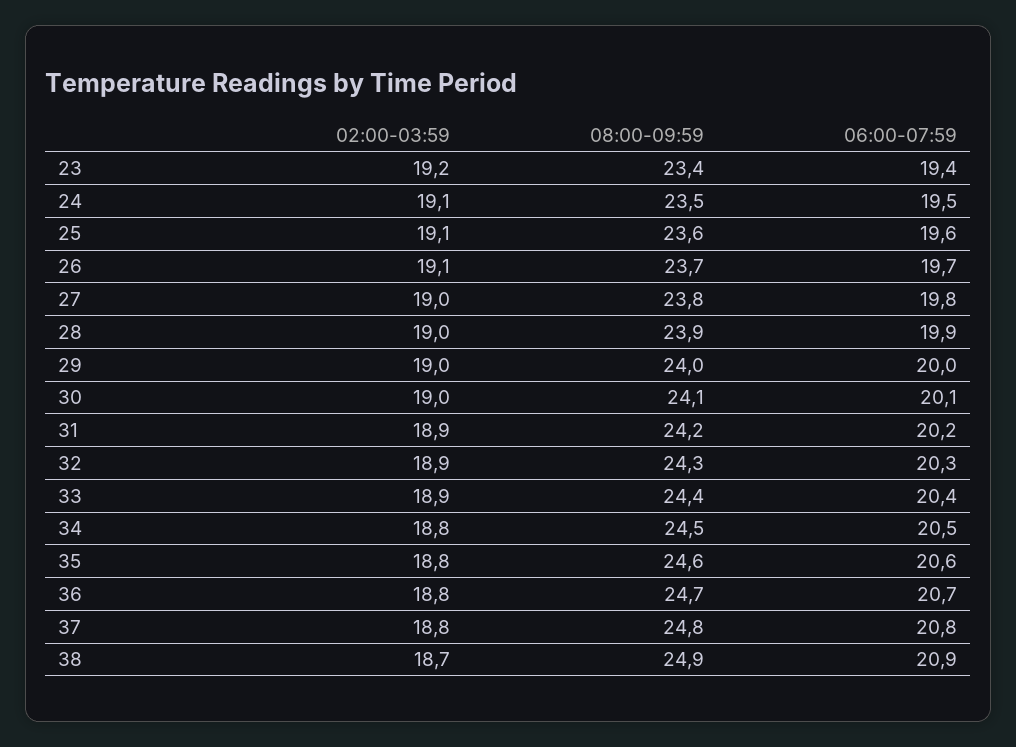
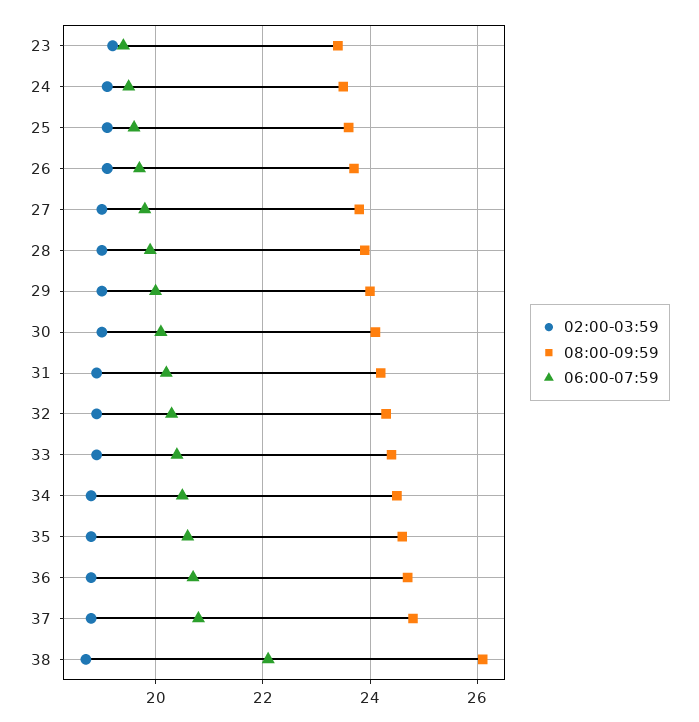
08:00-09:59, 38: 24.9 -> 26
06:00-07:59, 38: 20.9 -> 22

